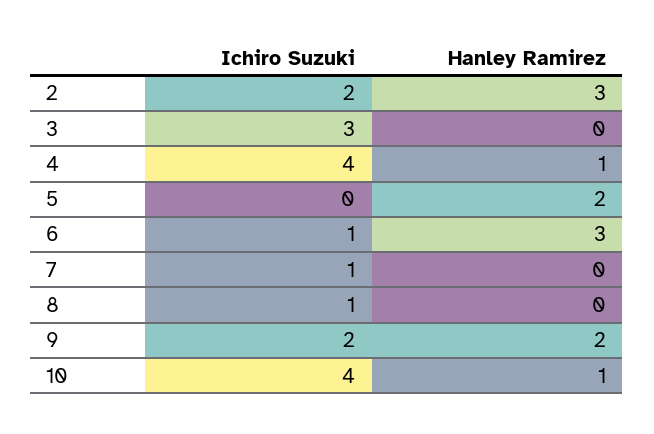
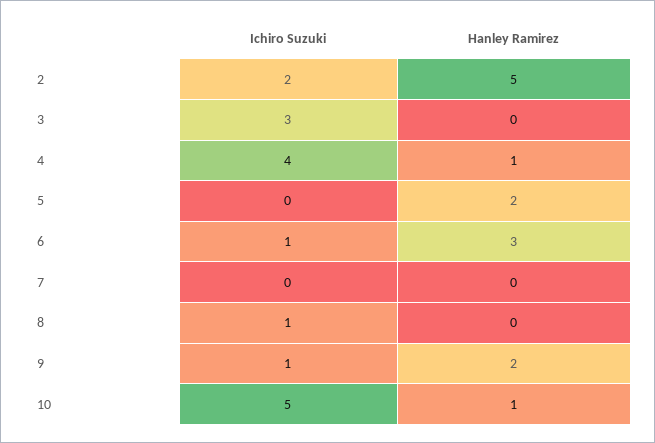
Hanley Ramirez, 2: 3 -> 5
Ichiro Suzuki, 7: 1 -> 0
Ichiro Suzuki, 9: 2 -> 1
Ichiro Suzuki, 10: 4 -> 5

